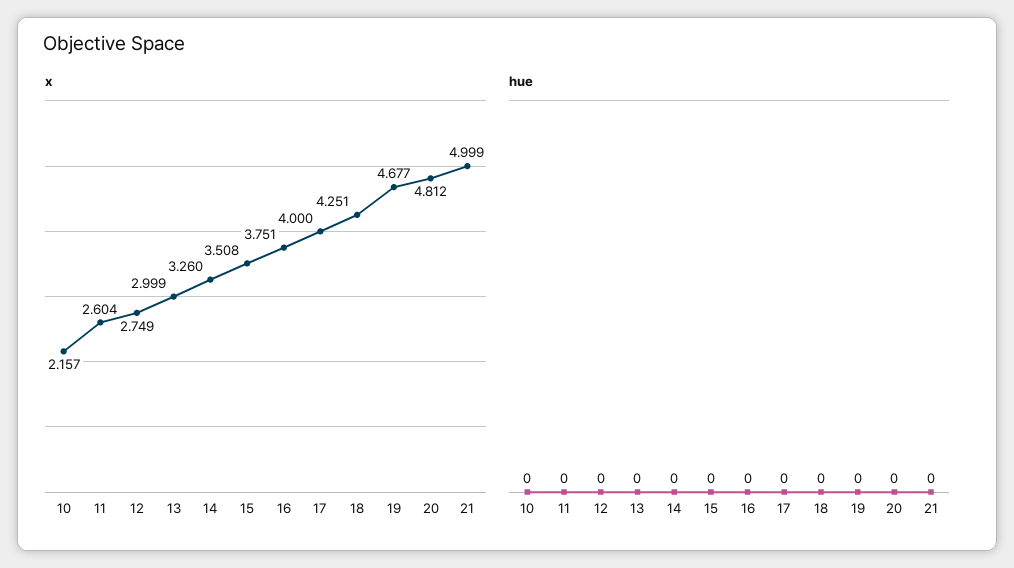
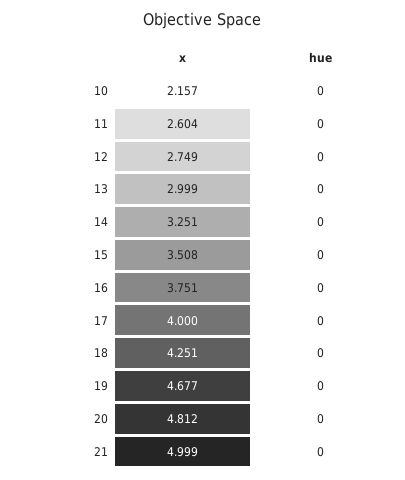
x, 14: 3.26 -> 3.251

